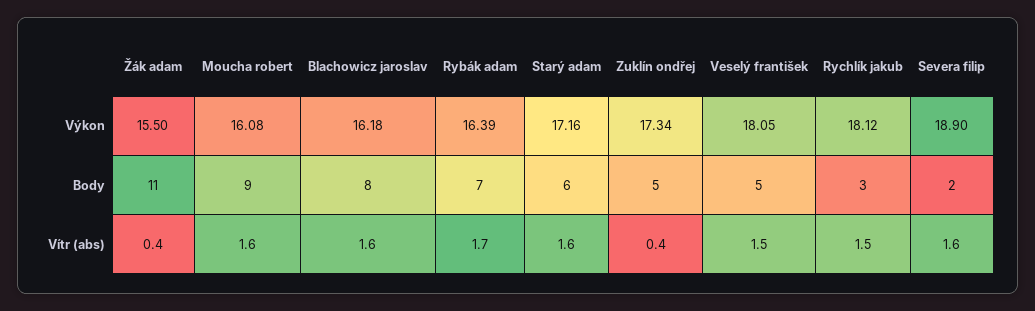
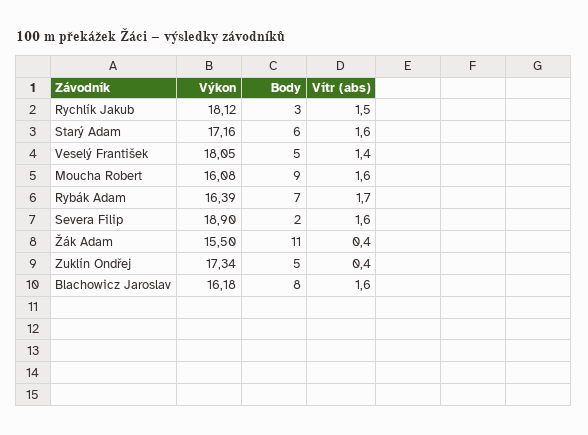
Veselý františek, Vítr (abs): 1.5 -> 1.4

